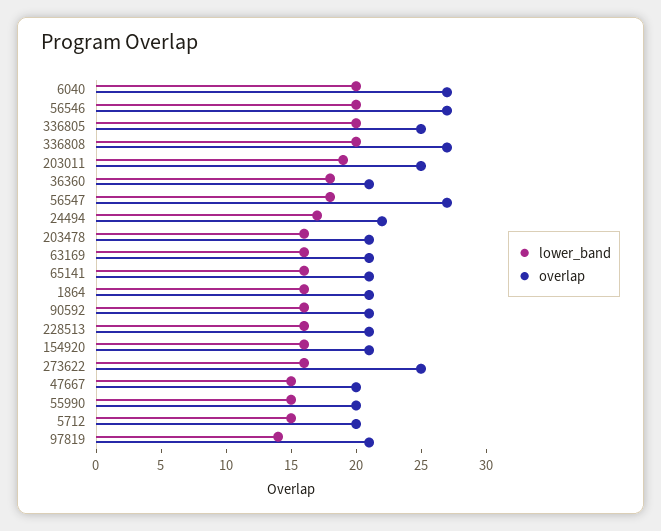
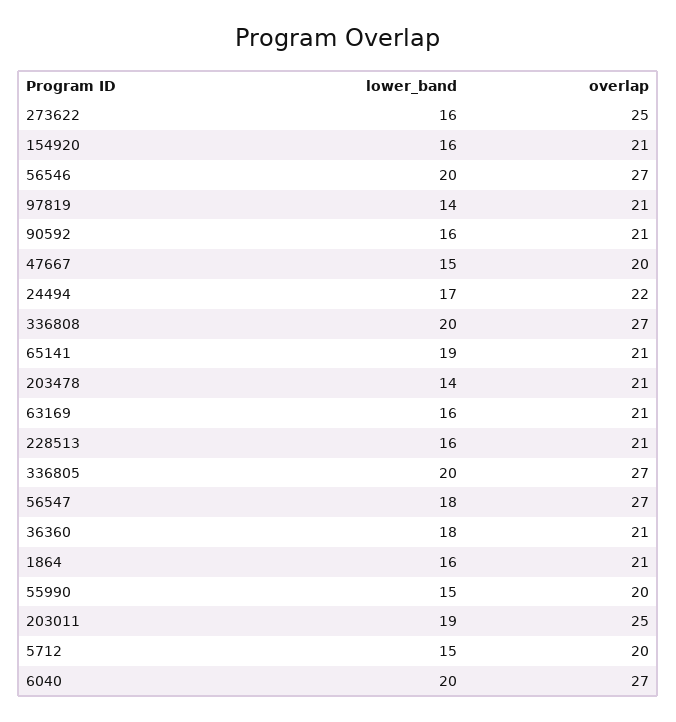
overlap, 336805: 25 -> 27
lower_band, 203478: 16 -> 14
lower_band, 65141: 16 -> 19

